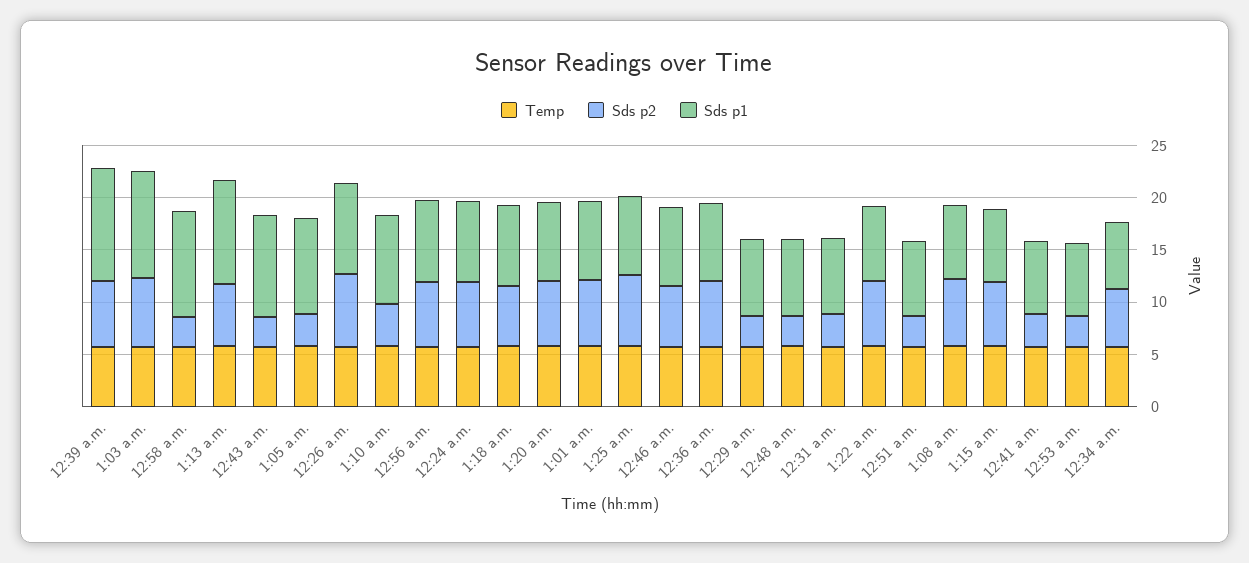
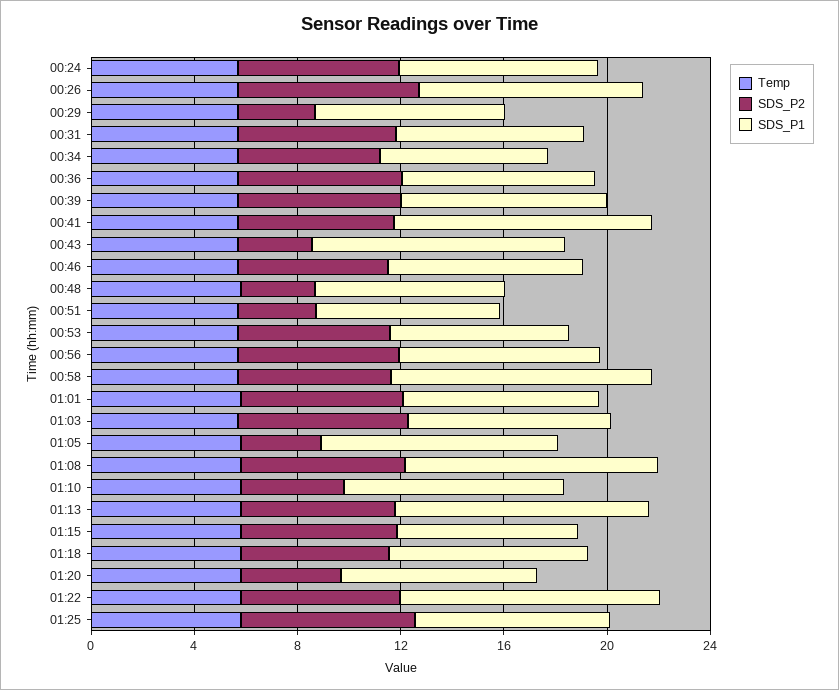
Sds p1, 12:39 a.m.: 11 -> 8
Sds p1, 1:03 a.m.: 10 -> 8
Sds p2, 12:58 a.m.: 3 -> 6
Sds p2, 1:20 a.m.: 6 -> 4
Sds p2, 12:31 a.m.: 3 -> 6
Sds p1, 1:22 a.m.: 7 -> 10
Sds p1, 1:08 a.m.: 7 -> 10
Sds p2, 12:41 a.m.: 3 -> 6
Sds p1, 12:41 a.m.: 7 -> 10
Sds p2, 12:53 a.m.: 3 -> 6

